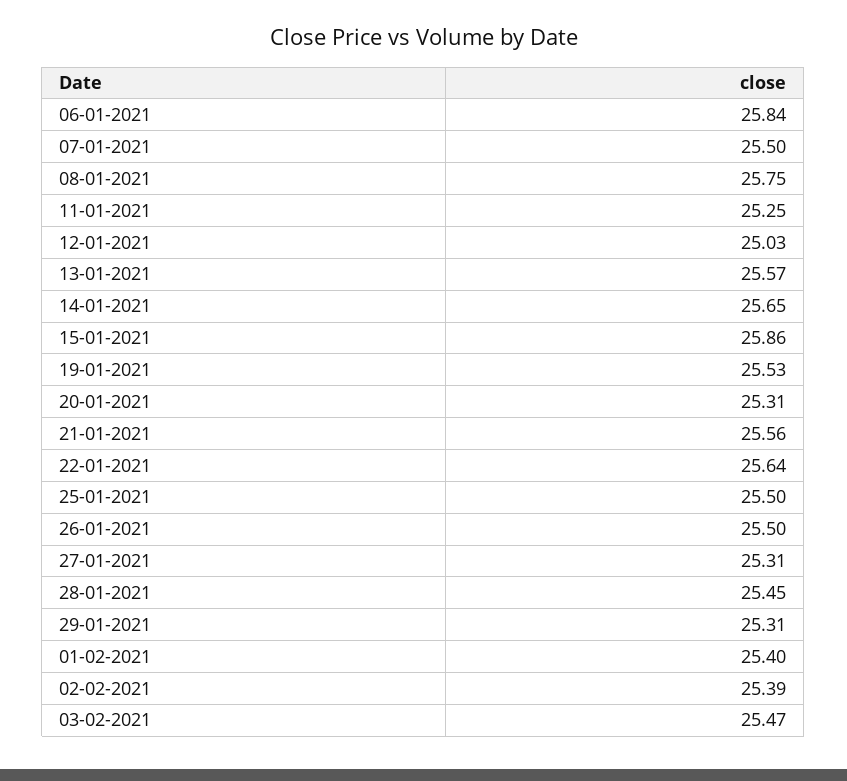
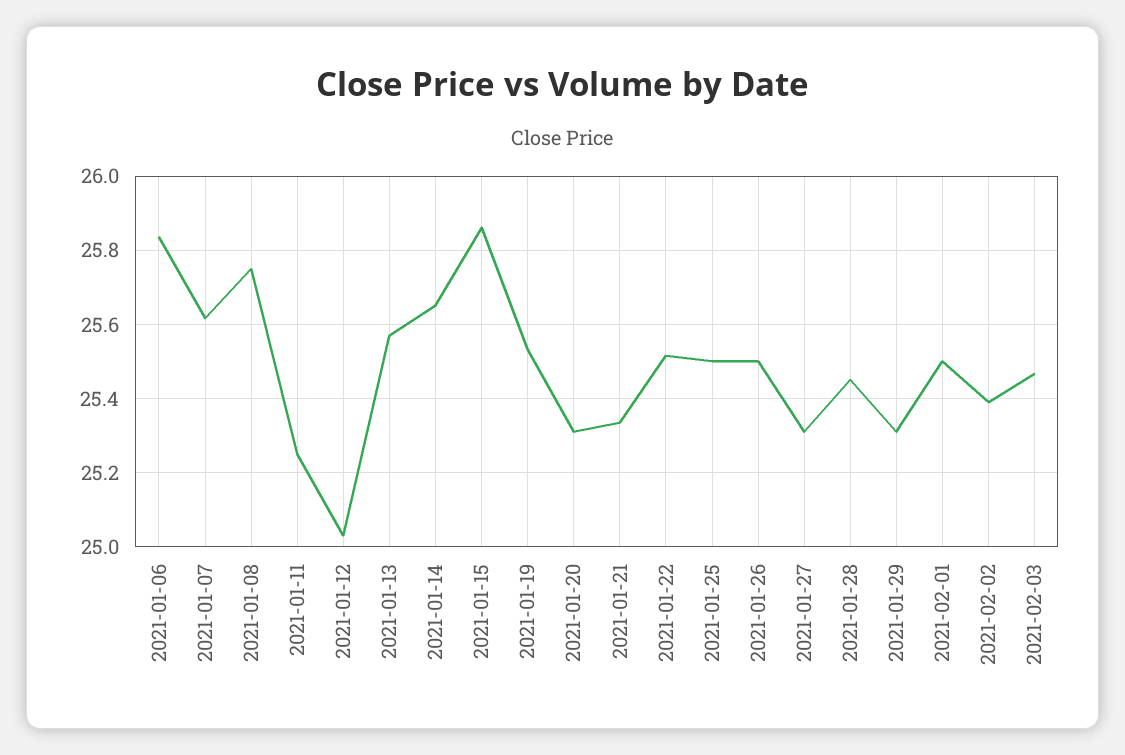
07-01-2021: 25.5 -> 25.62
21-01-2021: 25.56 -> 25.34
22-01-2021: 25.64 -> 25.52
01-02-2021: 25.4 -> 25.5

